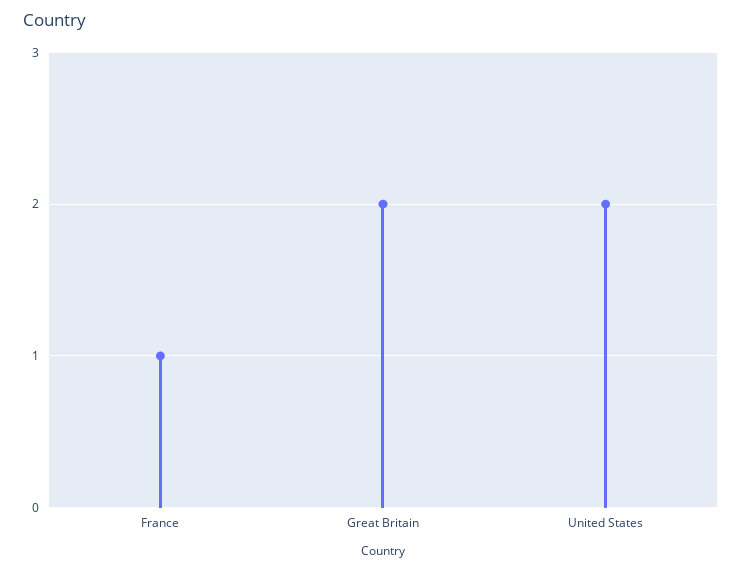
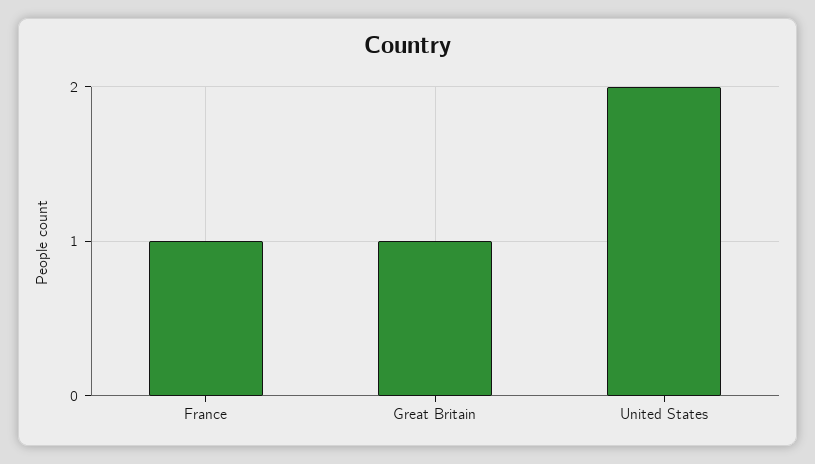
Great Britain: 2 -> 1

